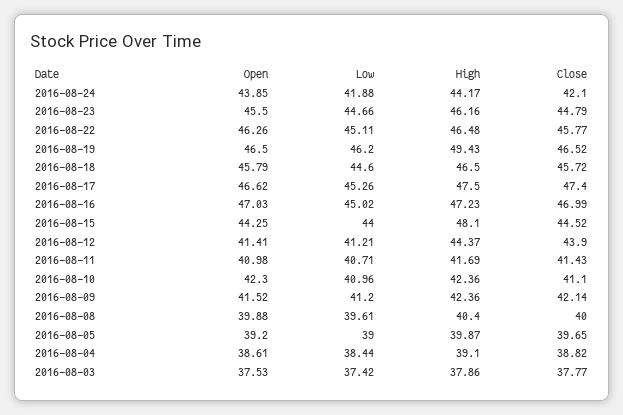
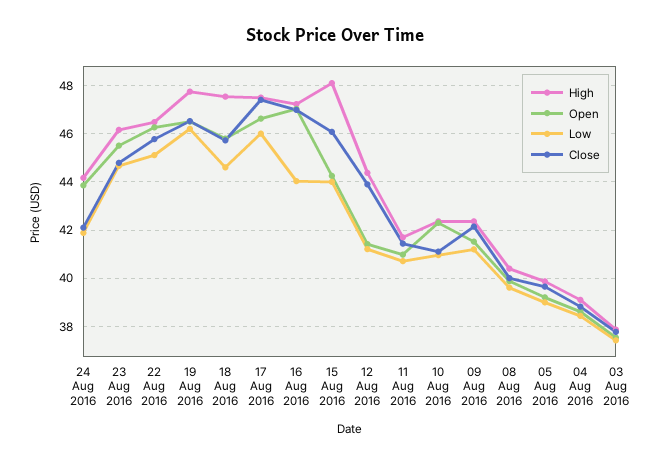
High, 2016-08-19: 49.43 -> 47.75
High, 2016-08-18: 46.5 -> 47.5
Low, 2016-08-17: 45.26 -> 46
Low, 2016-08-16: 45.02 -> 44
Close, 2016-08-15: 44.52 -> 46

